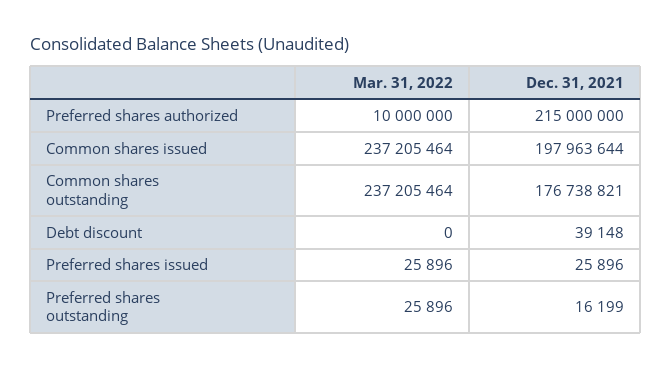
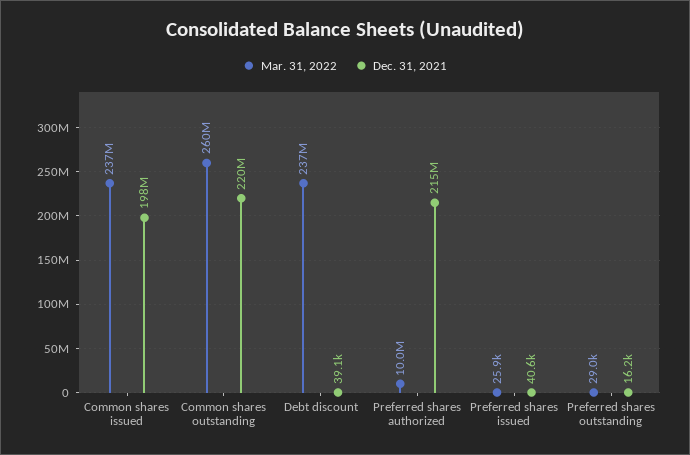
Mar. 31, 2022, Common shares outstanding: 237205464 -> 260000000
Dec. 31, 2021, Common shares outstanding: 176738821 -> 220000000
Mar. 31, 2022, Debt discount: 0 -> 237000000
Dec. 31, 2021, Preferred shares issued: 25896 -> 40600
Mar. 31, 2022, Preferred shares outstanding: 25896 -> 29000

